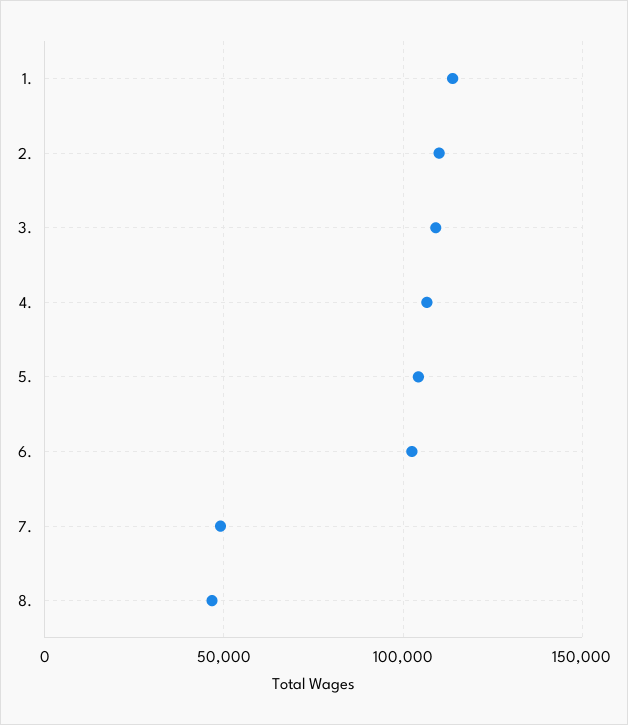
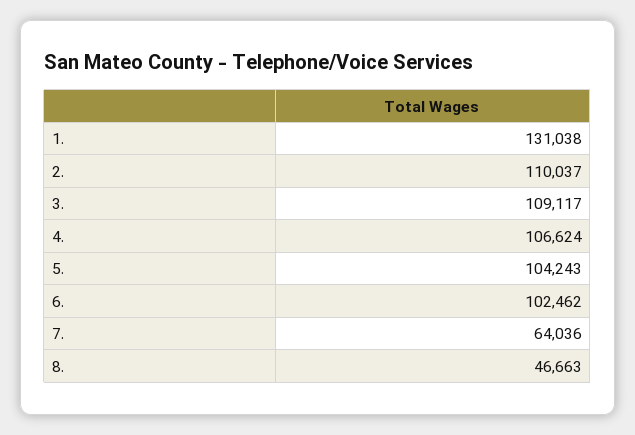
1.: 115000 -> 131038
7.: 50000 -> 64036

